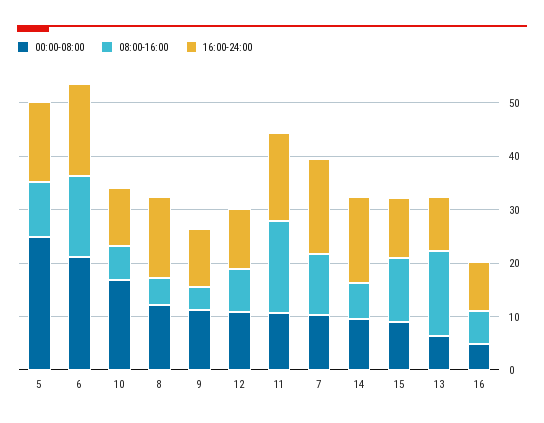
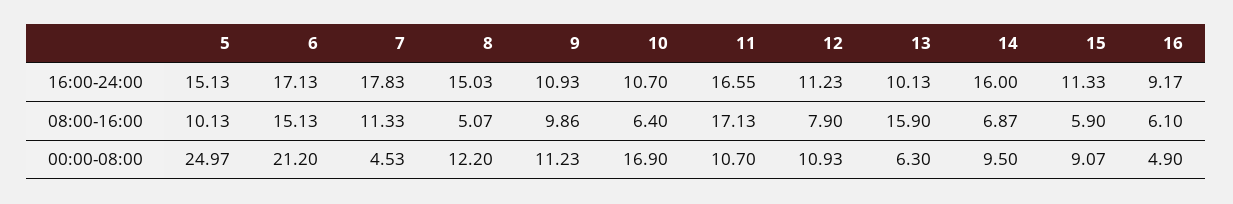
08:00-16:00, 9: 4 -> 9.86
00:00-08:00, 7: 10 -> 4.53
08:00-16:00, 15: 12 -> 5.9

